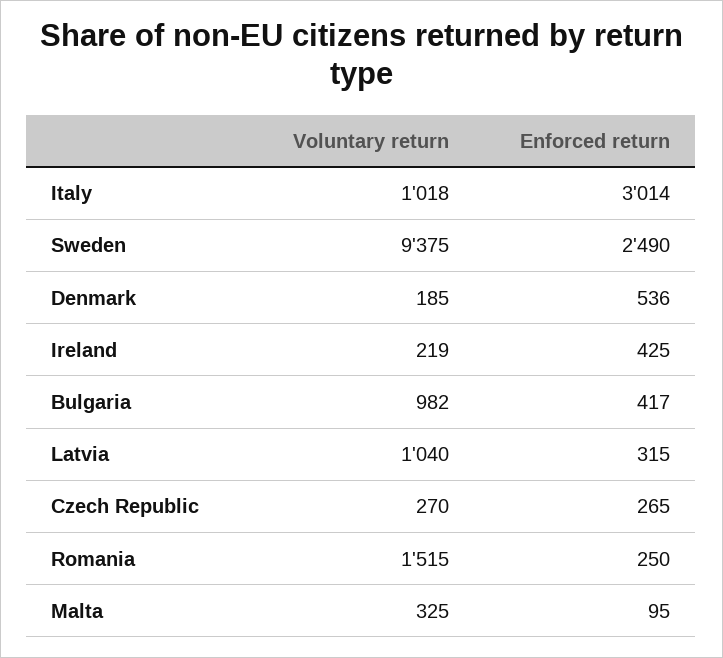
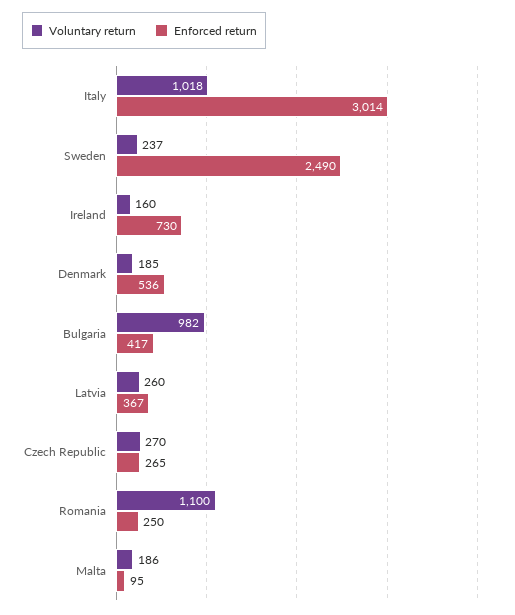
Voluntary return, Sweden: 9375 -> 237
Voluntary return, Ireland: 219 -> 160
Enforced return, Ireland: 425 -> 730
Voluntary return, Latvia: 1040 -> 260
Enforced return, Latvia: 315 -> 367
Voluntary return, Romania: 1515 -> 1100
Voluntary return, Malta: 325 -> 186

